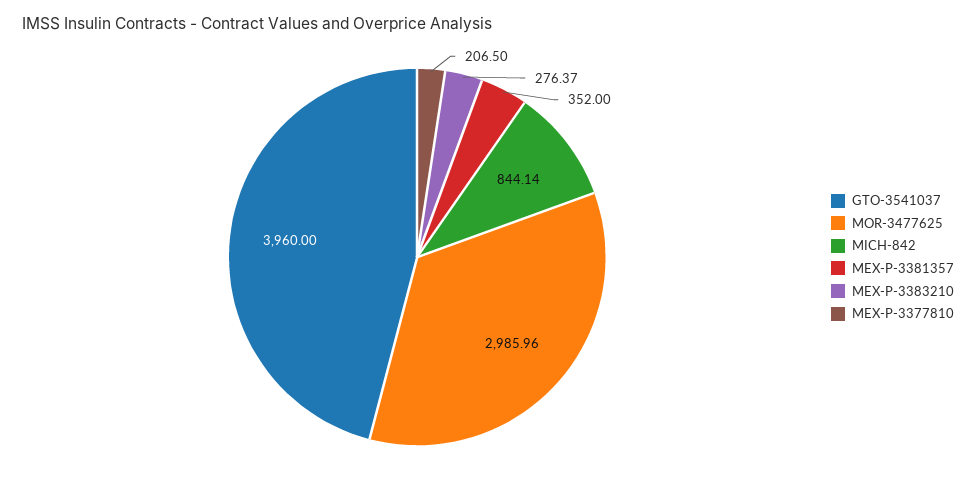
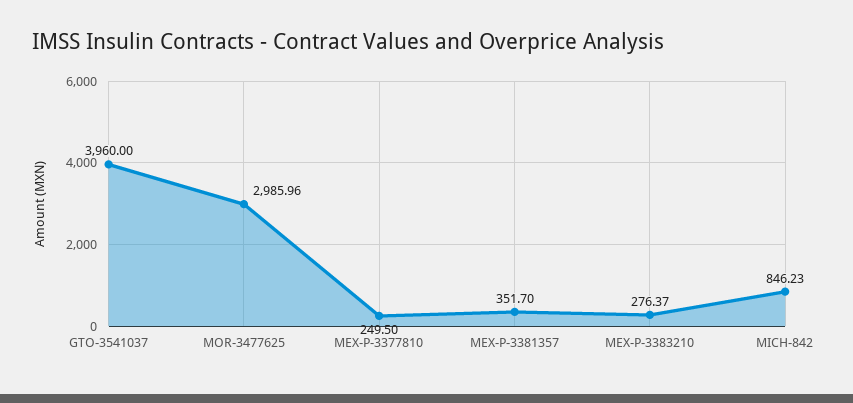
MICH-842: 844.14 -> 846.23
MEX-P-3381357: 352 -> 351.7
MEX-P-3377810: 206.5 -> 249.5

